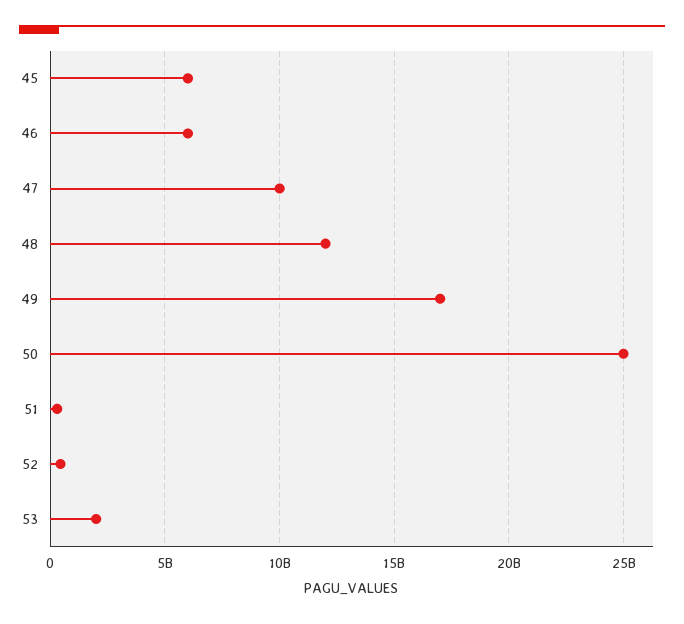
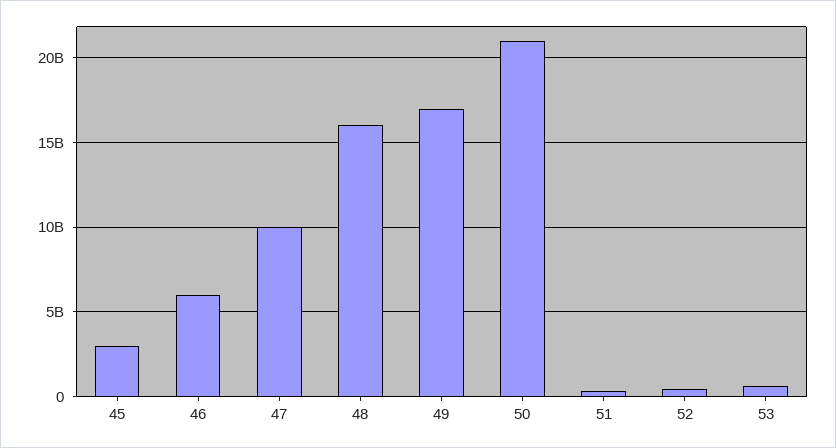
45: 6000000000 -> 3000000000
48: 12000000000 -> 16000000000
50: 25000000000 -> 21000000000
53: 2000000000 -> 500000000

